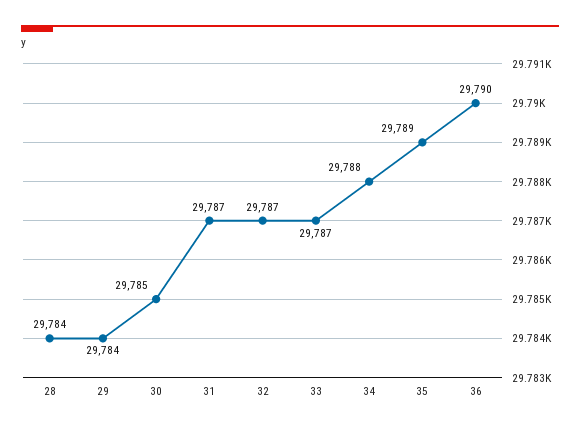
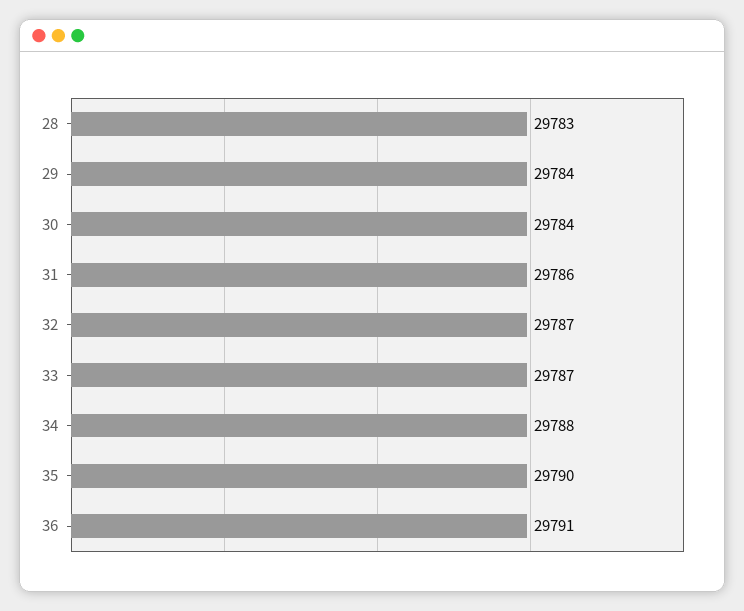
28: 29784 -> 29783
30: 29785 -> 29784
31: 29787 -> 29786
35: 29789 -> 29790
36: 29790 -> 29791

